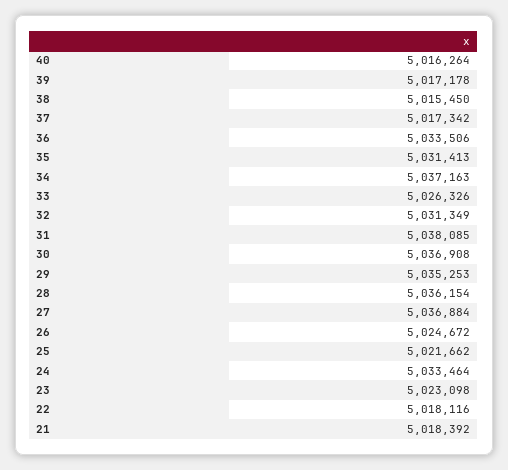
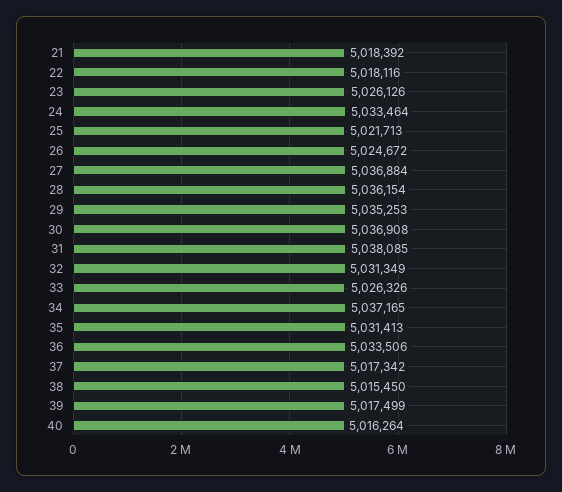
39: 5017178 -> 5017499
34: 5037163 -> 5037165
25: 5021662 -> 5021713
23: 5023098 -> 5026126

